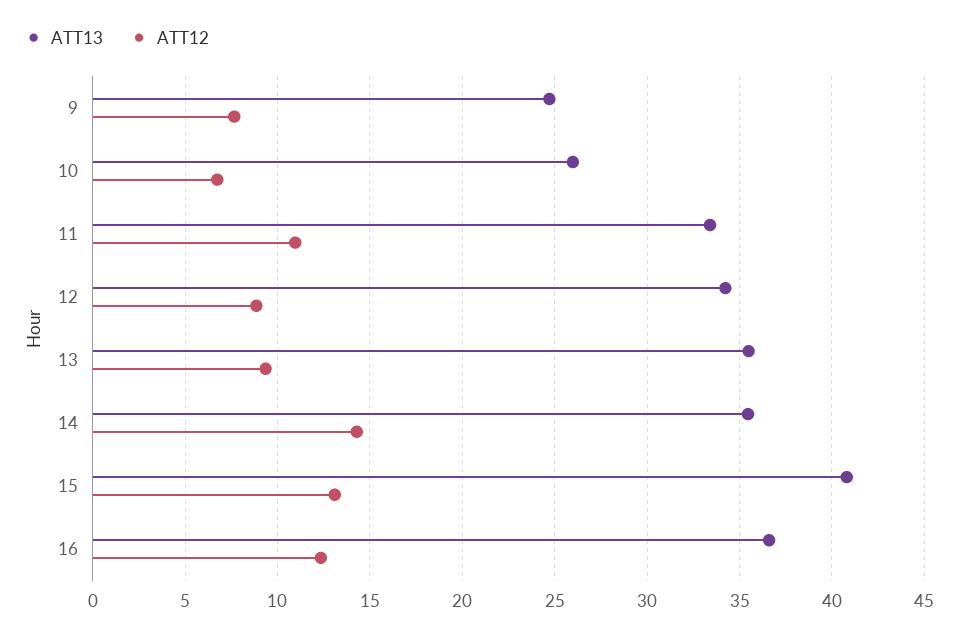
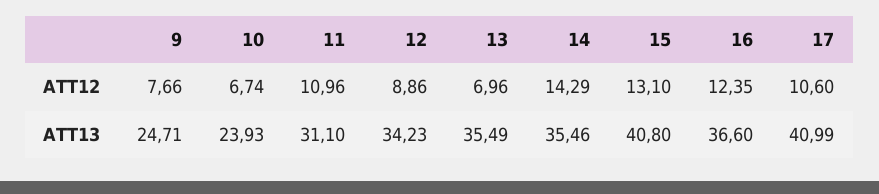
ATT13, 10: 26 -> 23.93
ATT13, 11: 33.5 -> 31.1
ATT12, 13: 9.5 -> 6.96
ATT12, 17: none -> 10.6
ATT13, 17: none -> 40.99

